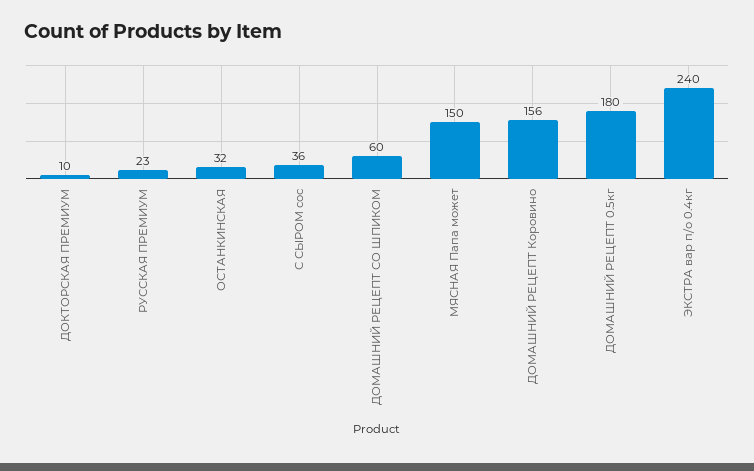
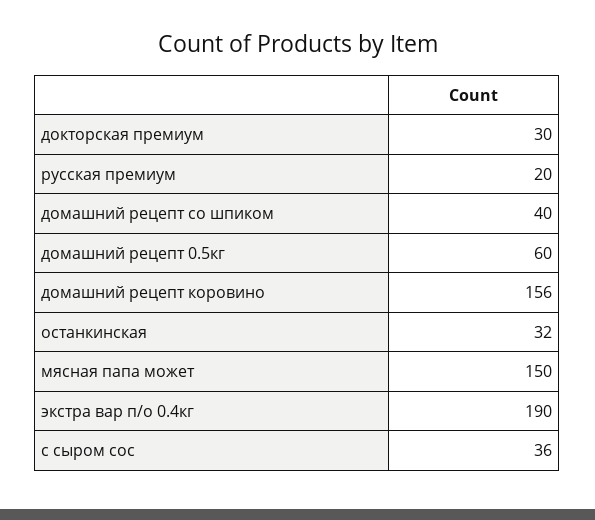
ДОКТОРСКАЯ ПРЕМИУМ: 10 -> 30
РУССКАЯ ПРЕМИУМ: 23 -> 20
ДОМАШНИЙ РЕЦЕПТ СО ШПИКОМ: 60 -> 40
ДОМАШНИЙ РЕЦЕПТ 0.5кг: 180 -> 60
ЭКСТРА вар п/о 0.4кг: 240 -> 190

